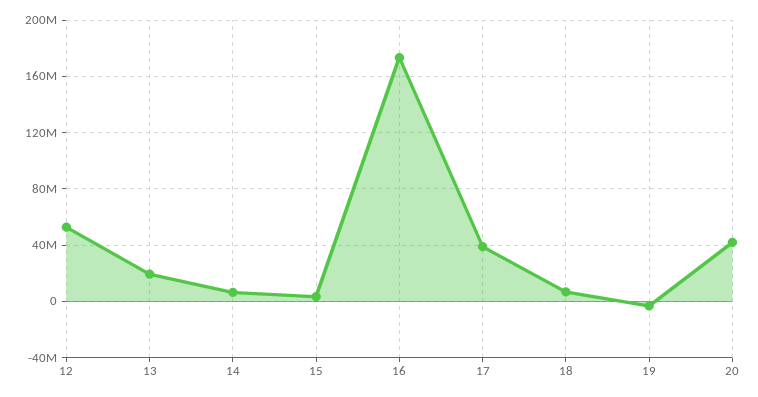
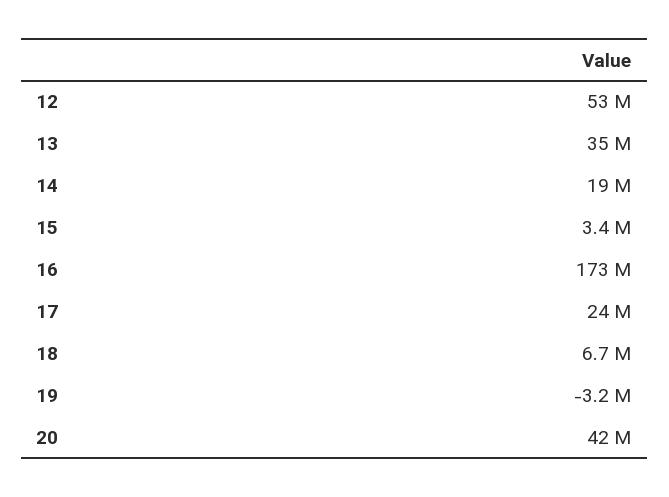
13: 20000000 -> 35000000
14: 5000000 -> 19000000
17: 40000000 -> 24000000

